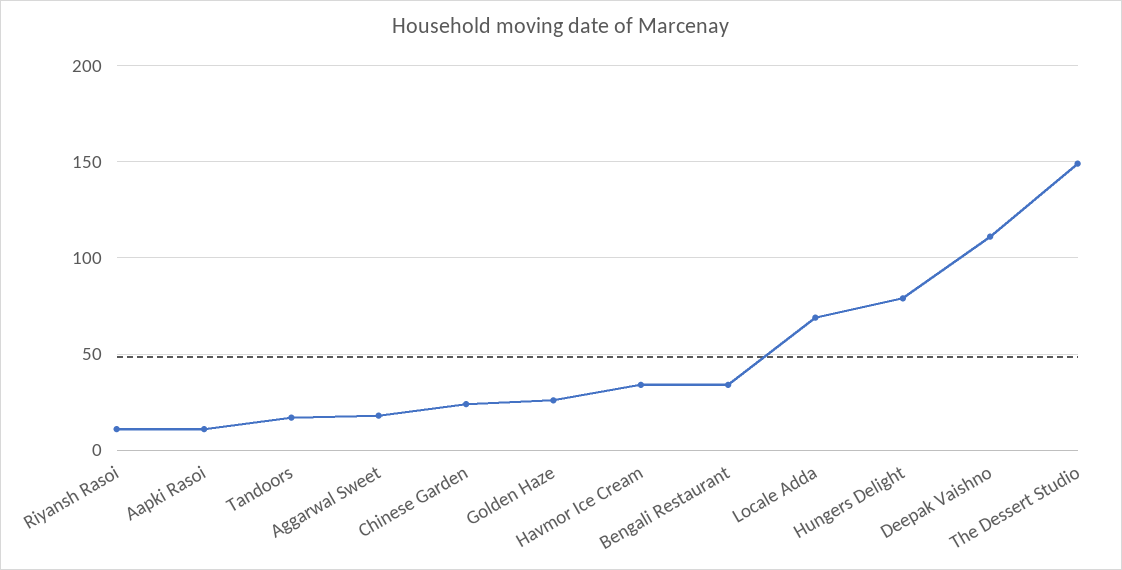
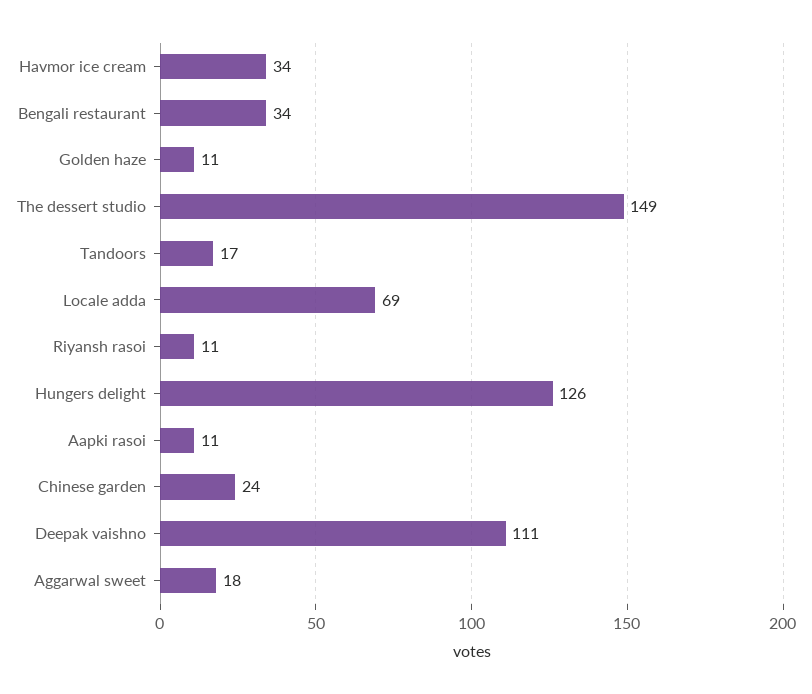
Golden Haze: 25 -> 11
Hungers Delight: 80 -> 126

